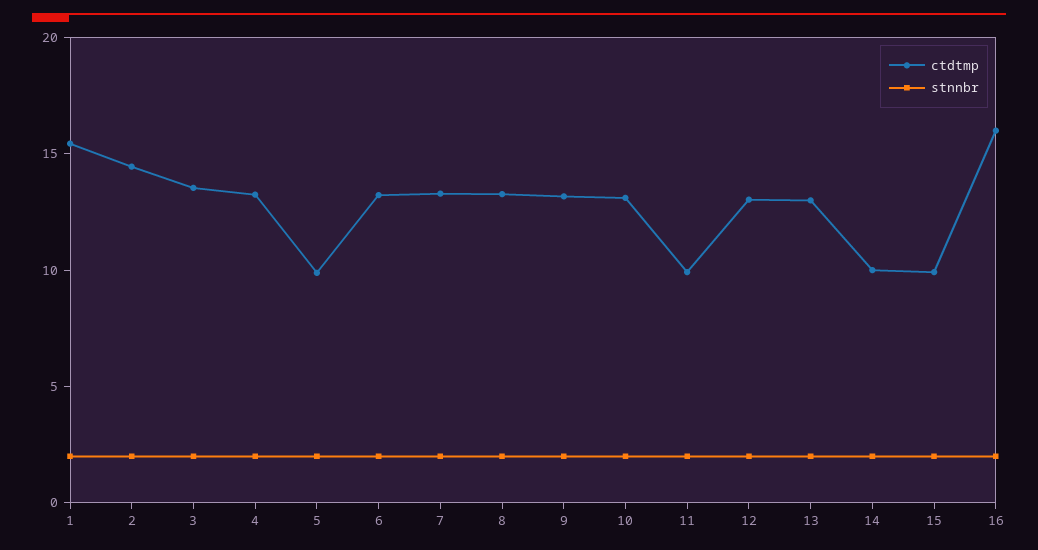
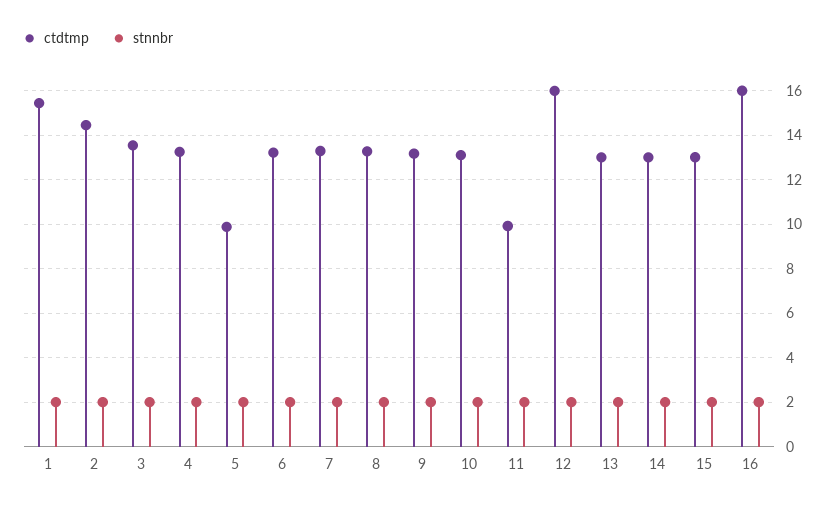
ctdtmp, 12: 13 -> 16
ctdtmp, 14: 10 -> 13
ctdtmp, 15: 10 -> 13

